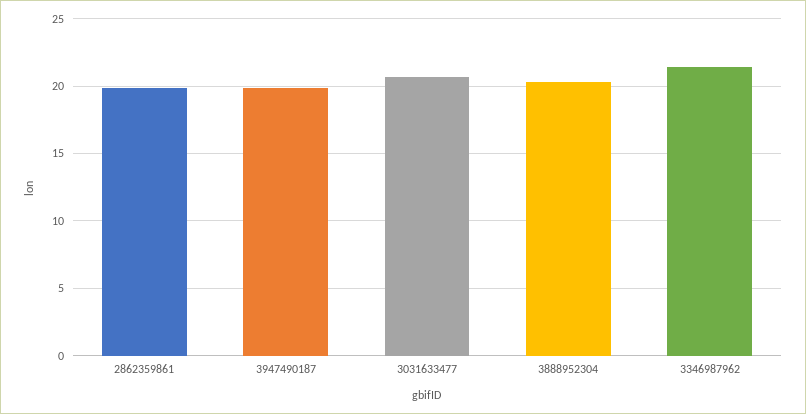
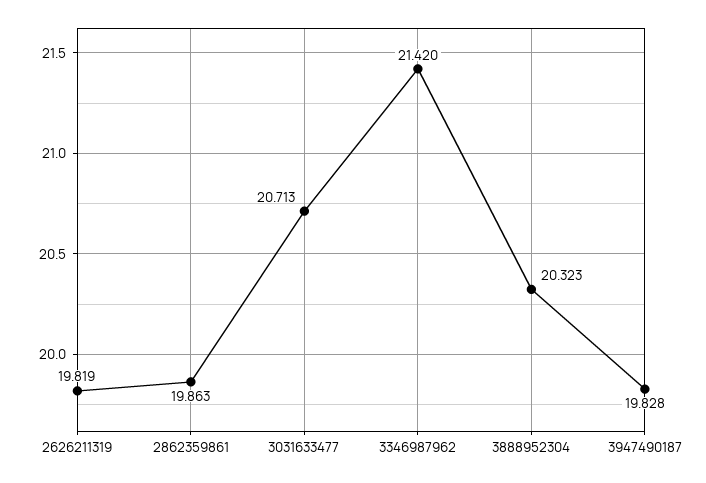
2626211319: none -> 19.819

